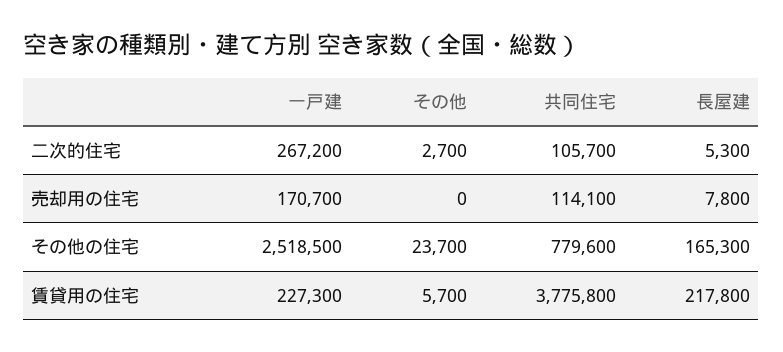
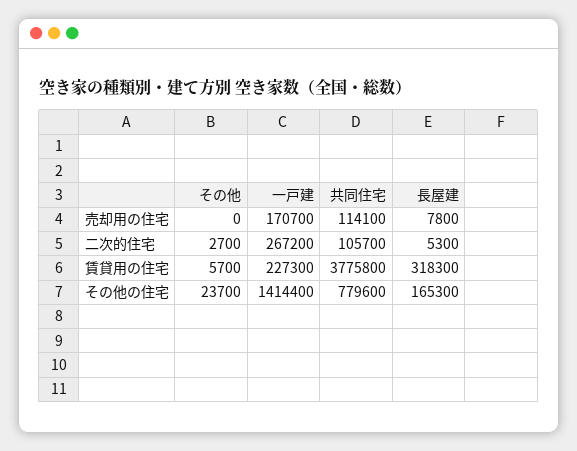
一戸建, その他の住宅: 2518500 -> 1414400
長屋建, 賃貸用の住宅: 217800 -> 318300

